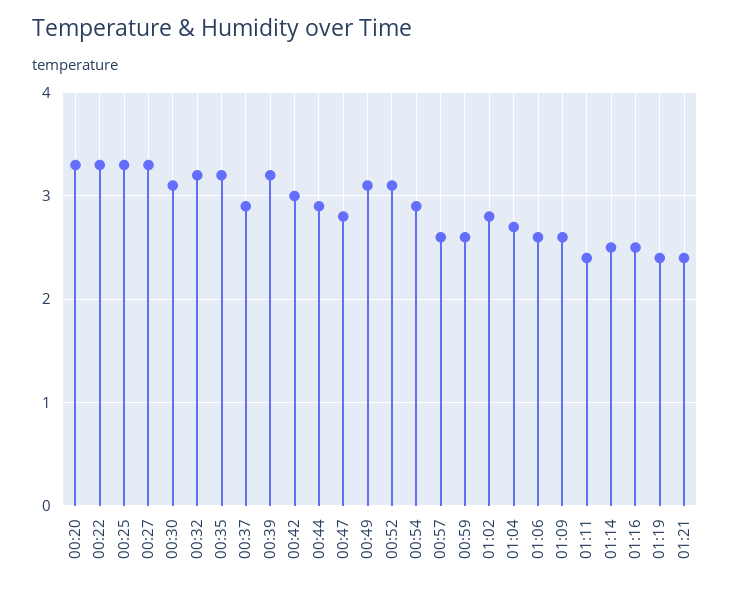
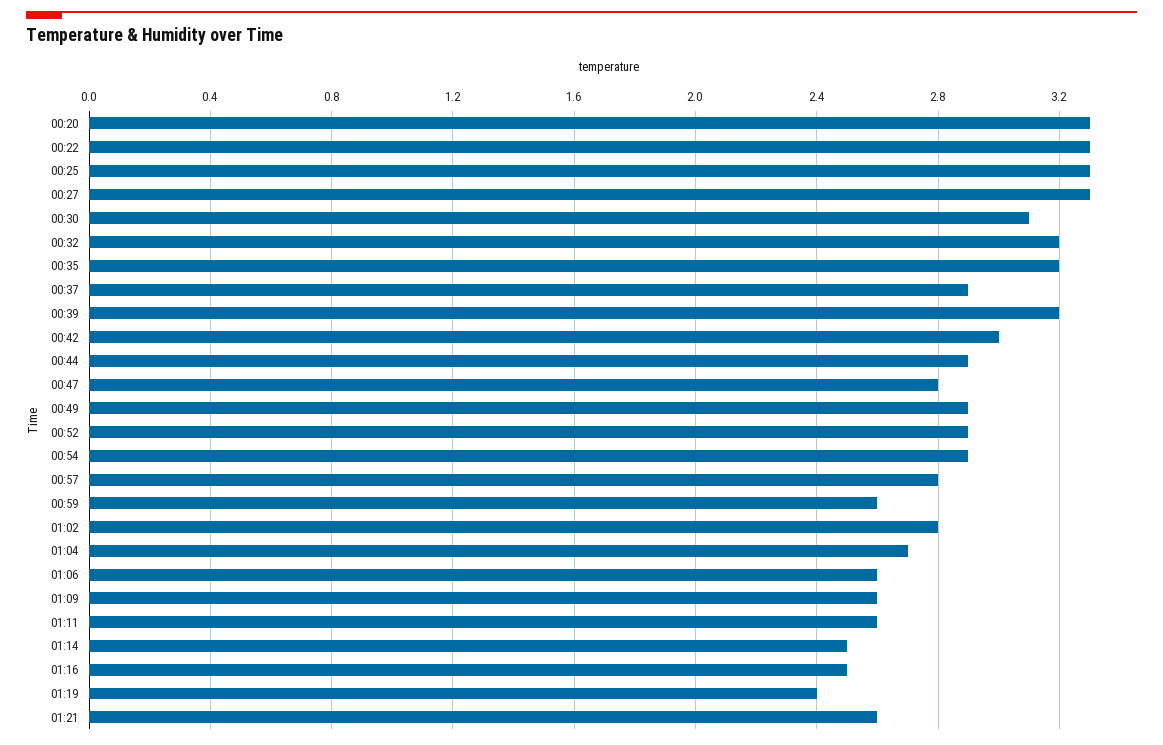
00:49: 3.1 -> 2.9
00:52: 3.1 -> 2.9
00:57: 2.6 -> 2.8
01:11: 2.4 -> 2.6
01:21: 2.4 -> 2.6

